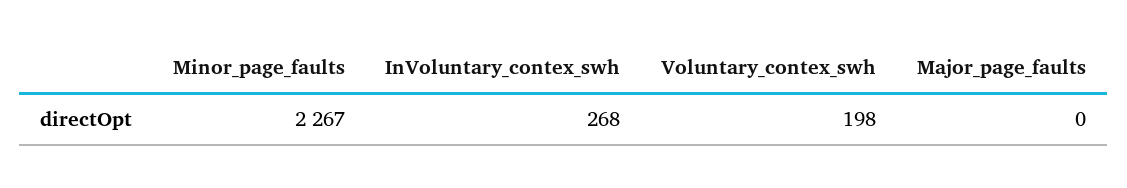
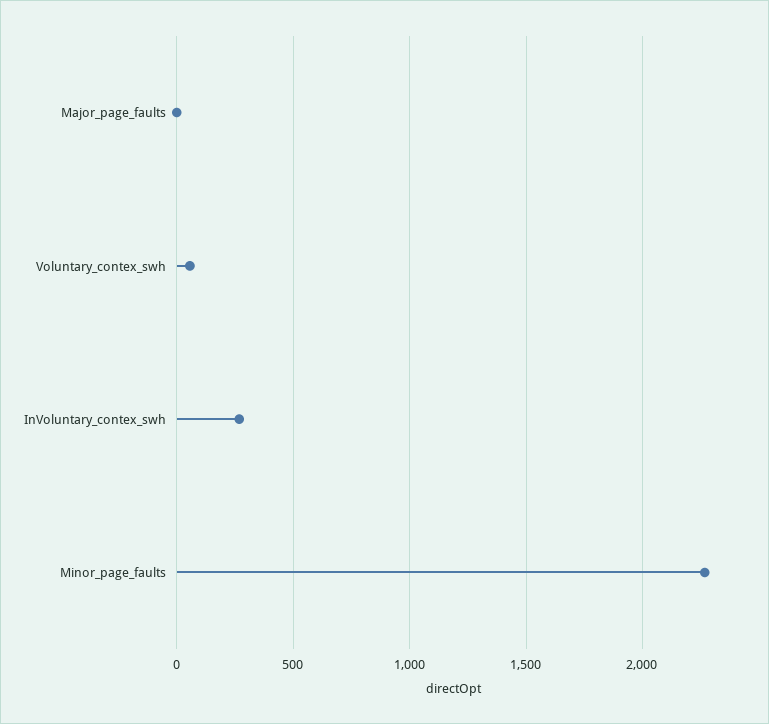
Voluntary_contex_swh: 198 -> 50

